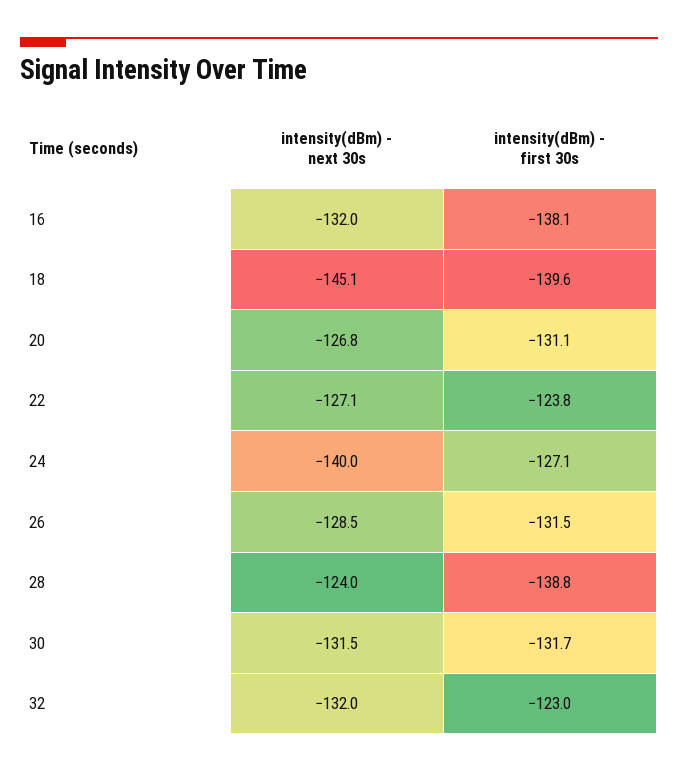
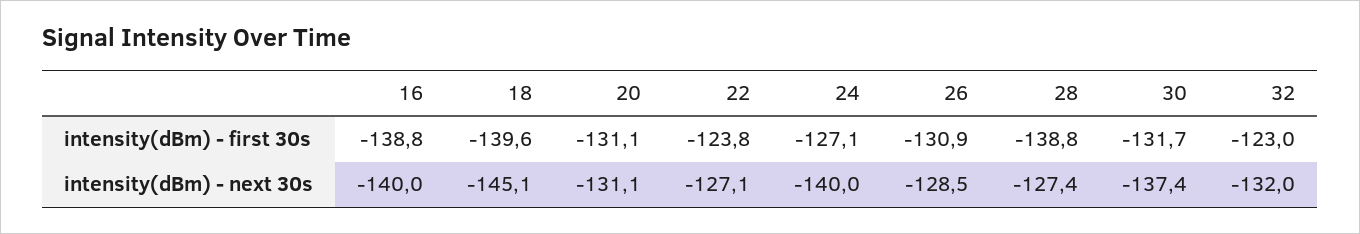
intensity(dBm) - next 30s, 16: -132 -> -140
intensity(dBm) - first 30s, 16: -138.1 -> -138.8
intensity(dBm) - next 30s, 20: -126.8 -> -131.1
intensity(dBm) - first 30s, 26: -131.5 -> -130.9
intensity(dBm) - next 30s, 28: -124 -> -127.4
intensity(dBm) - next 30s, 30: -131.5 -> -137.4

